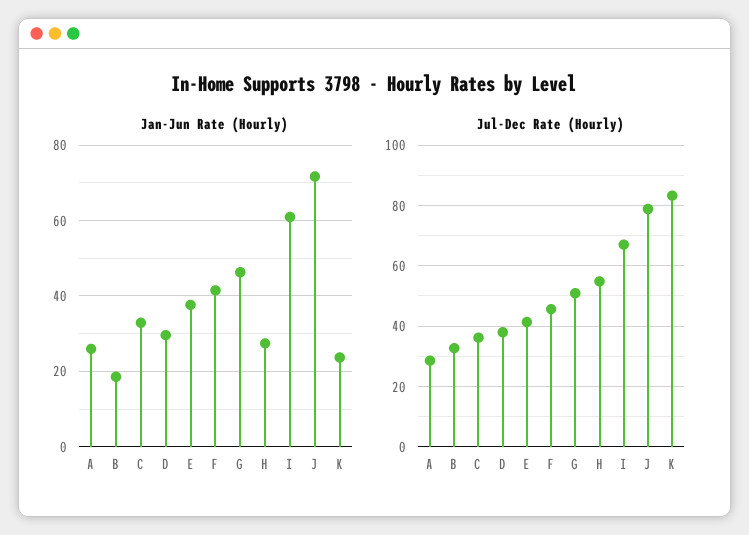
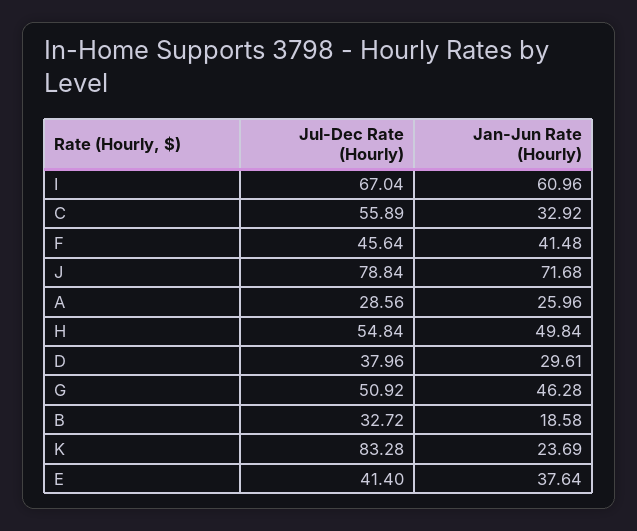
Jan-Jun Rate (Hourly), H: 28 -> 49.84
Jul-Dec Rate (Hourly), C: 36 -> 55.89

